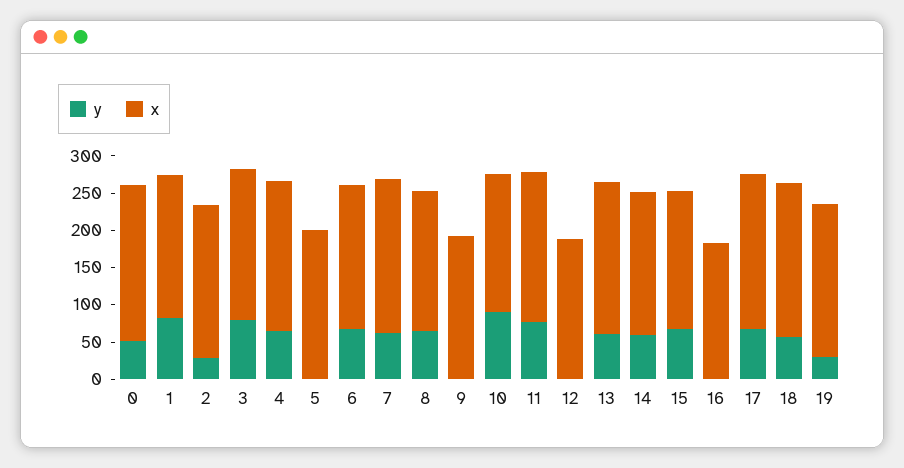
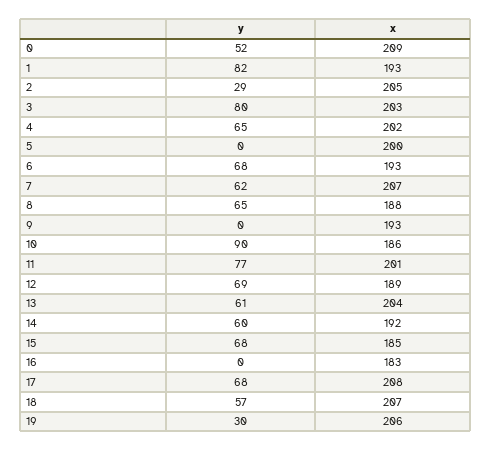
y, 12: 0 -> 69

